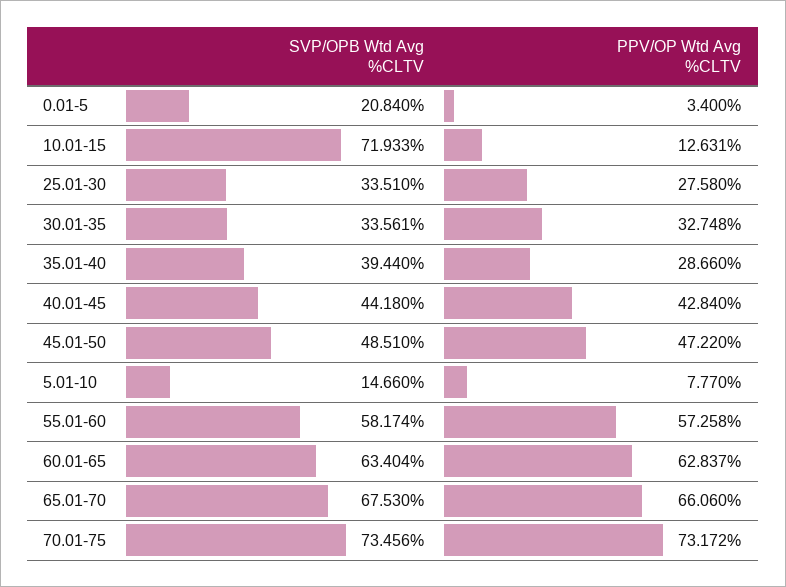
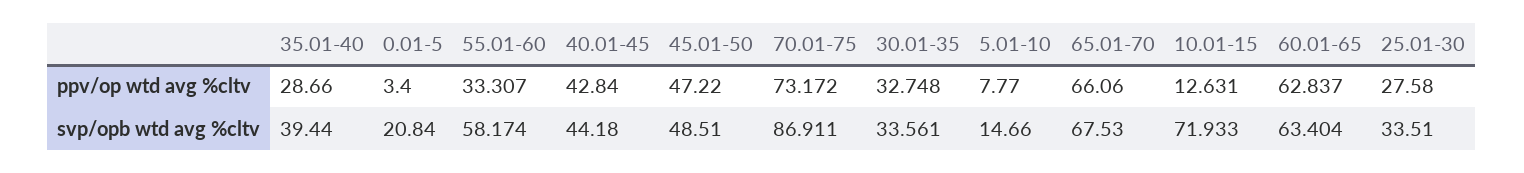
PPV/OP Wtd Avg %CLTV, 55.01-60: 57.258 -> 33.307
SVP/OPB Wtd Avg %CLTV, 70.01-75: 73.456 -> 86.911

